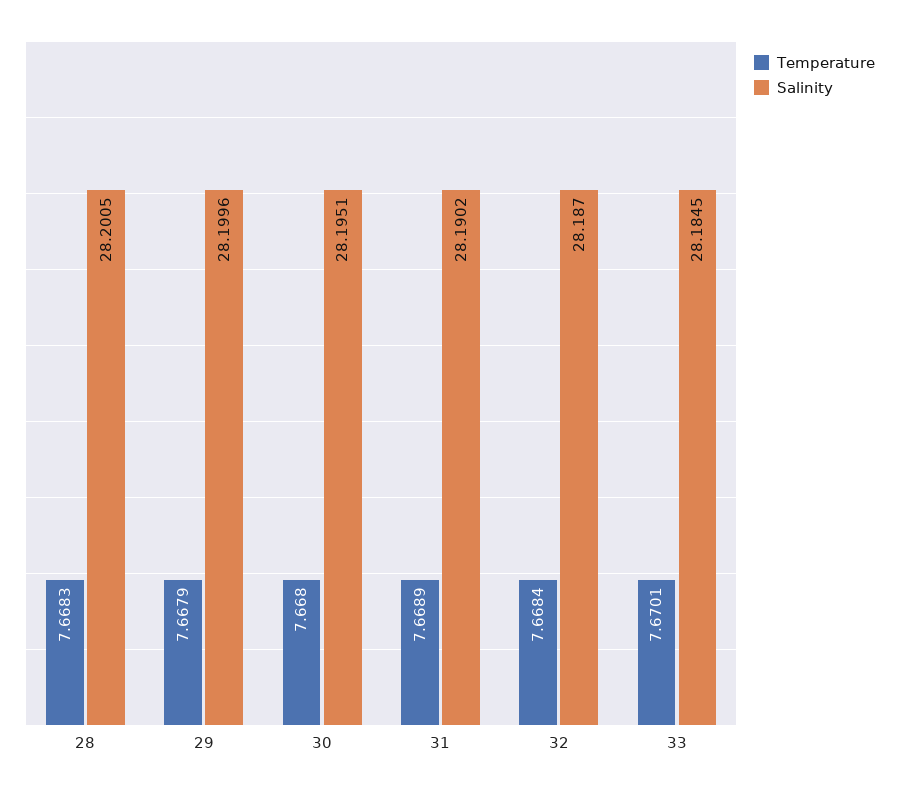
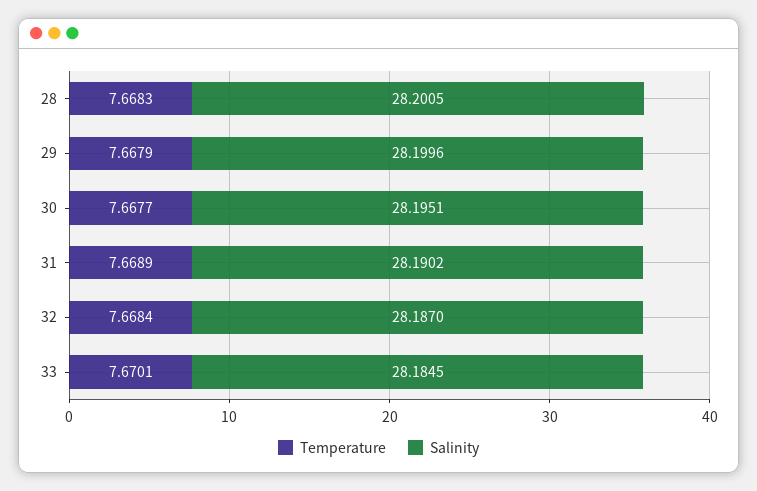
Temperature, 30: 7.668 -> 7.6677

